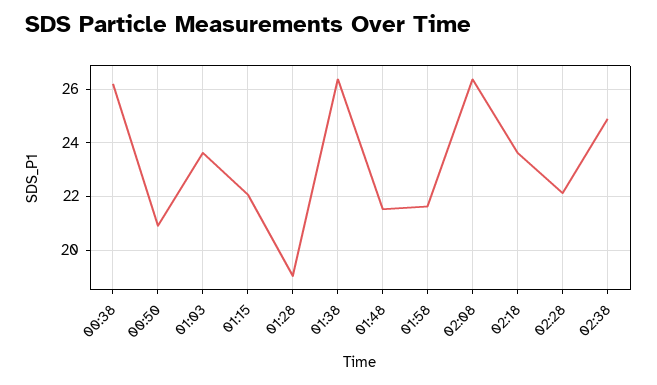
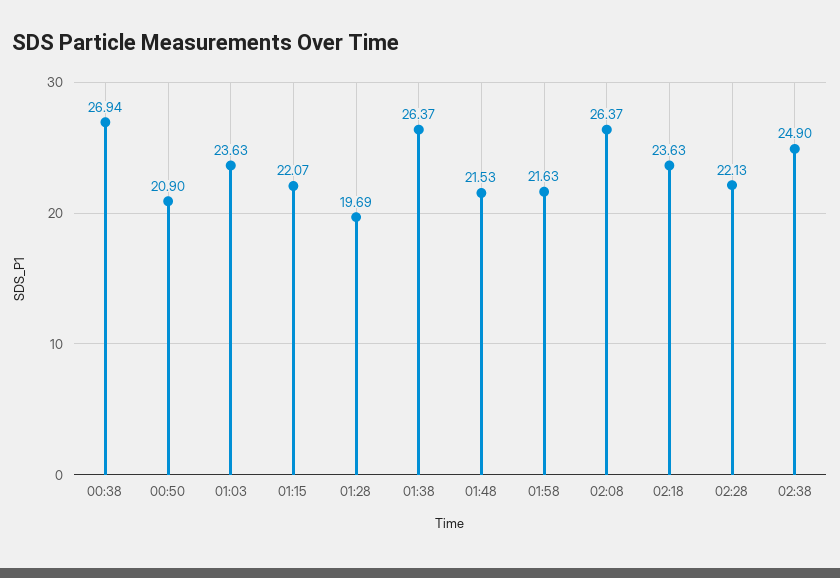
00:38: 26.25 -> 26.94
01:28: 19 -> 19.69

